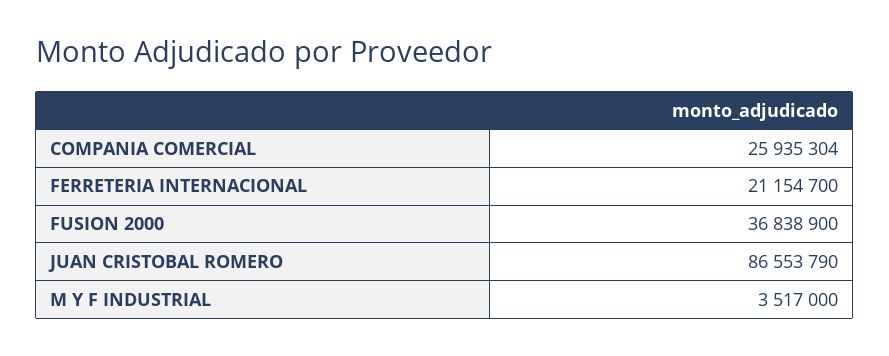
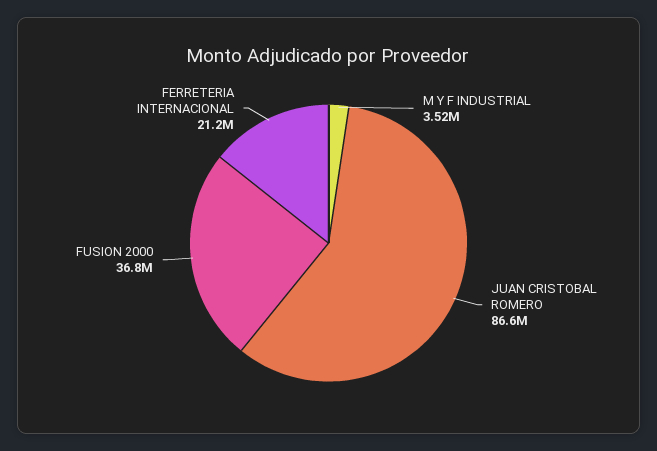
COMPANIA COMERCIAL: 25935304 -> none

